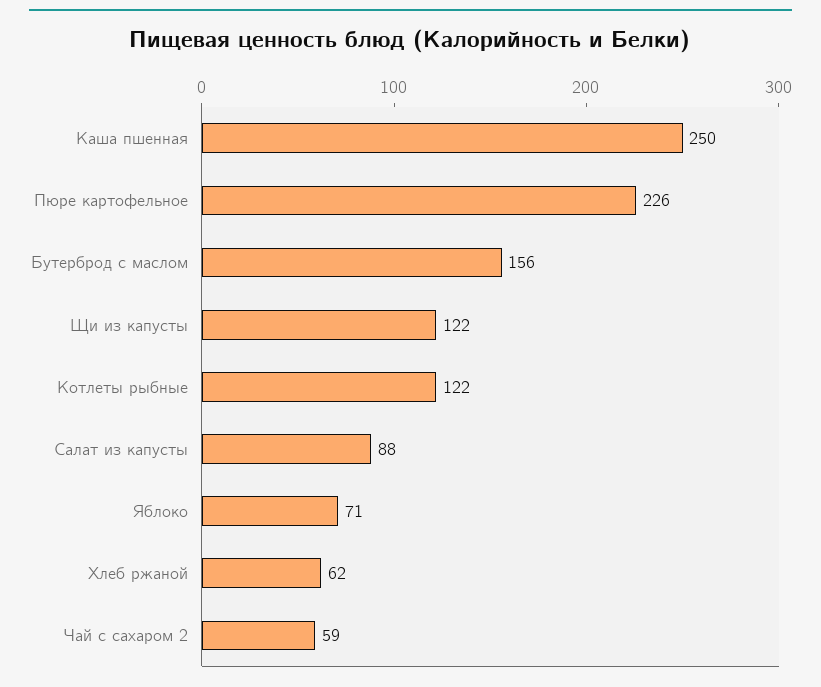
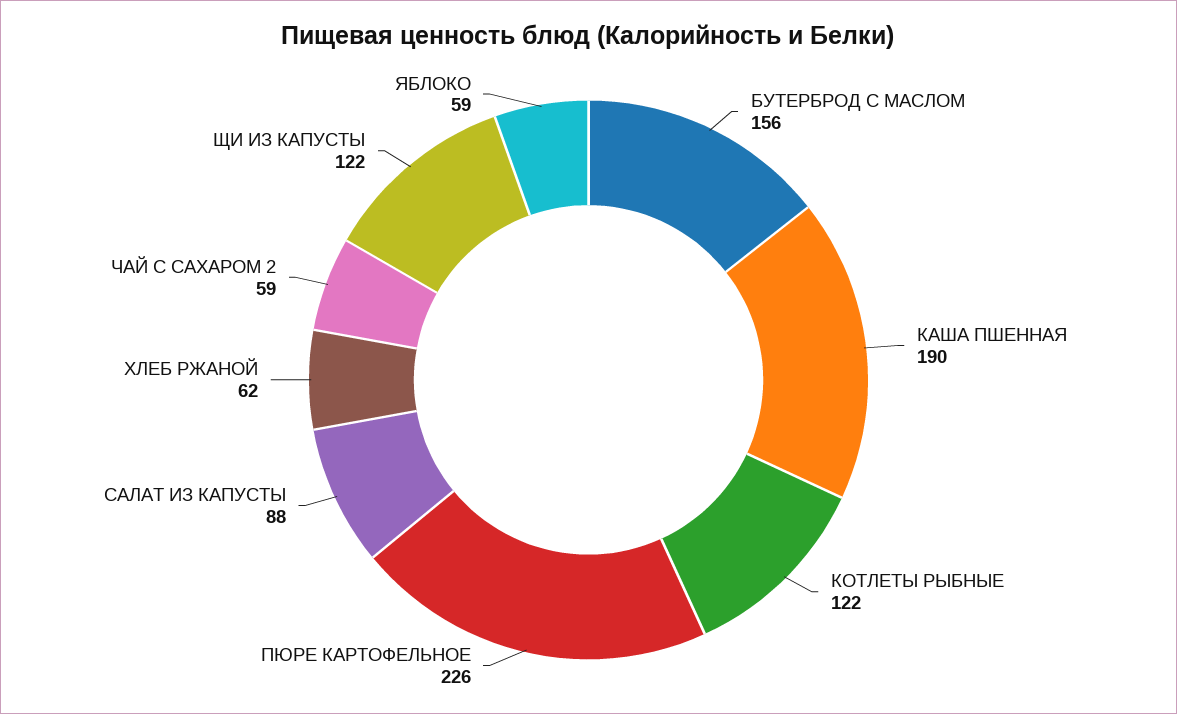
Каша пшенная: 250 -> 190
Яблоко: 71 -> 59

